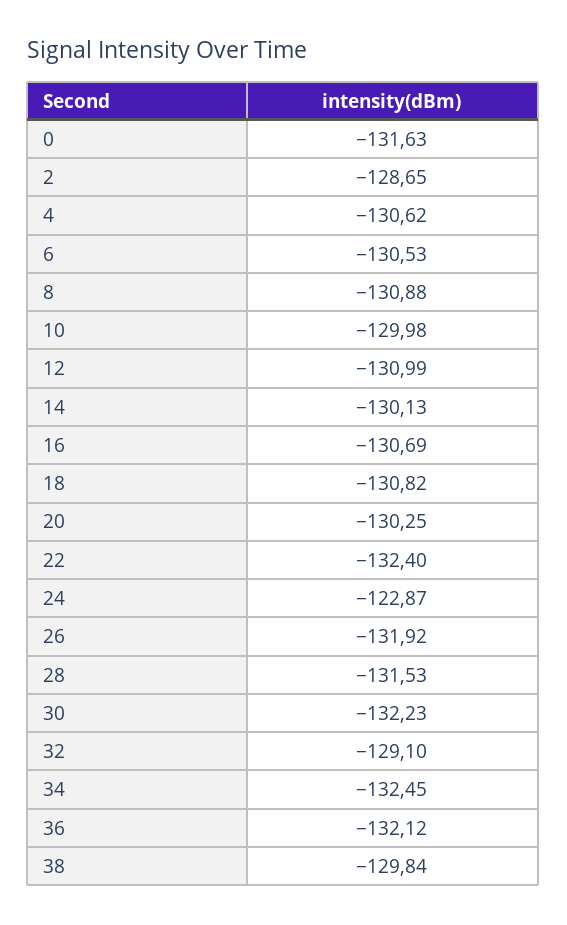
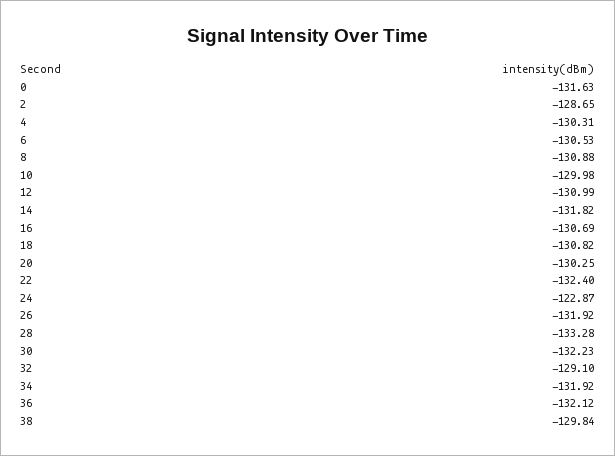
4: -130.62 -> -130.31
14: -130.13 -> -131.82
28: -131.53 -> -133.28
34: -132.45 -> -131.92

